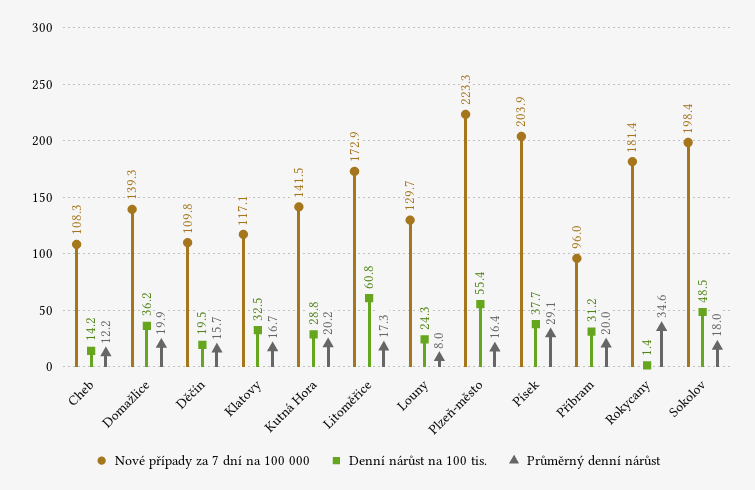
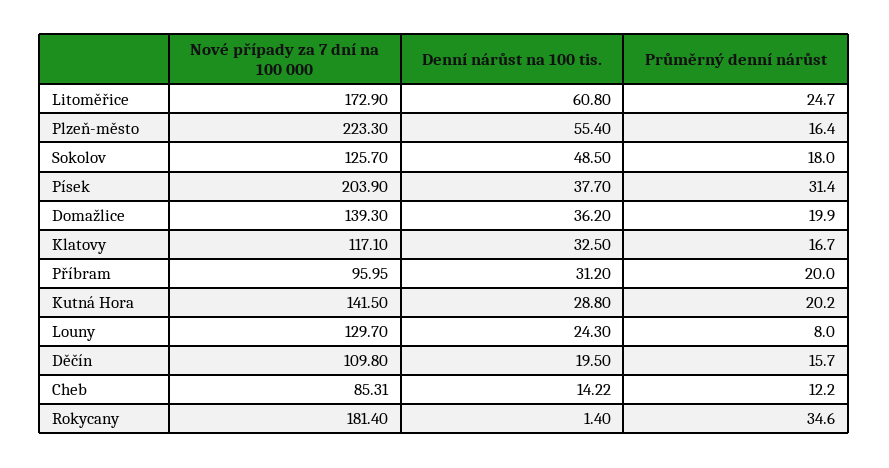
Nové případy za 7 dní na 100 000, Cheb: 108.3 -> 85.31
Průměrný denní nárůst, Litoměřice: 17.3 -> 24.7
Průměrný denní nárůst, Písek: 29.1 -> 31.4
Nové případy za 7 dní na 100 000, Sokolov: 198.4 -> 125.7

